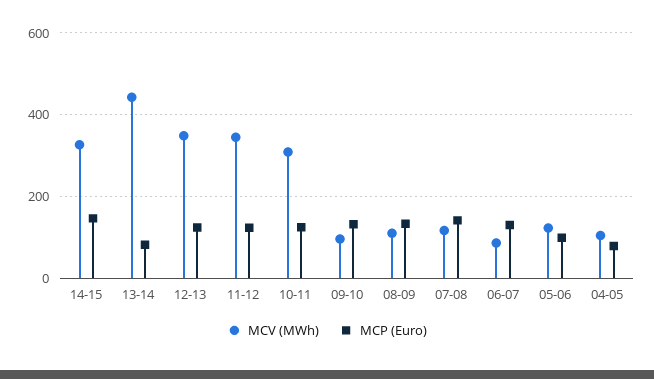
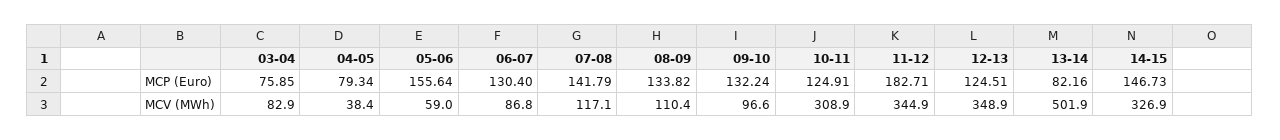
MCV (MWh), 13-14: 440 -> 501.9
MCP (Euro), 11-12: 120 -> 182.71
MCV (MWh), 05-06: 120 -> 59
MCP (Euro), 05-06: 100 -> 155.64
MCV (MWh), 04-05: 100 -> 38.4
MCP (Euro), 03-04: none -> 75.85
MCV (MWh), 03-04: none -> 82.9

